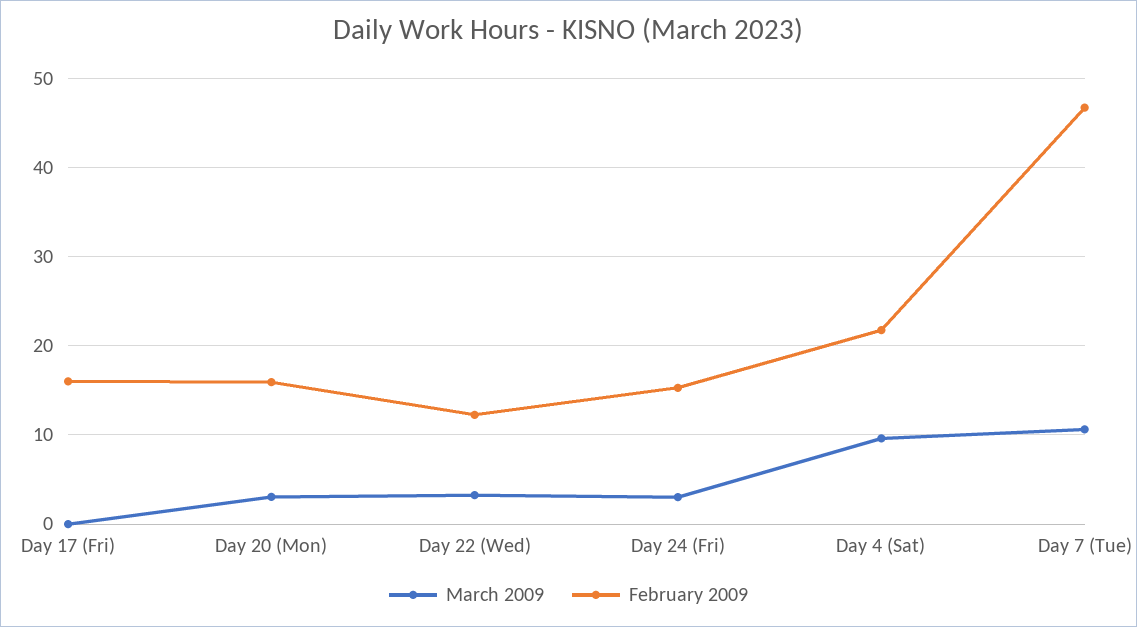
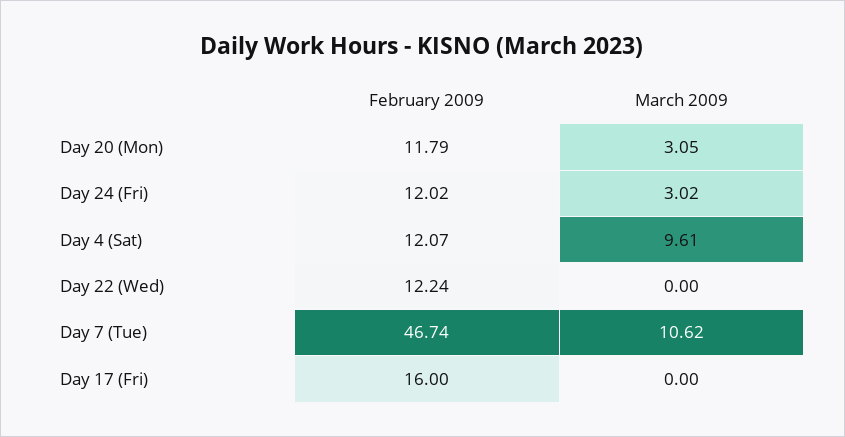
February 2009, Day 20 (Mon): 16 -> 11.79
March 2009, Day 22 (Wed): 3 -> 0
February 2009, Day 24 (Fri): 15 -> 12.02
February 2009, Day 4 (Sat): 22 -> 12.07

